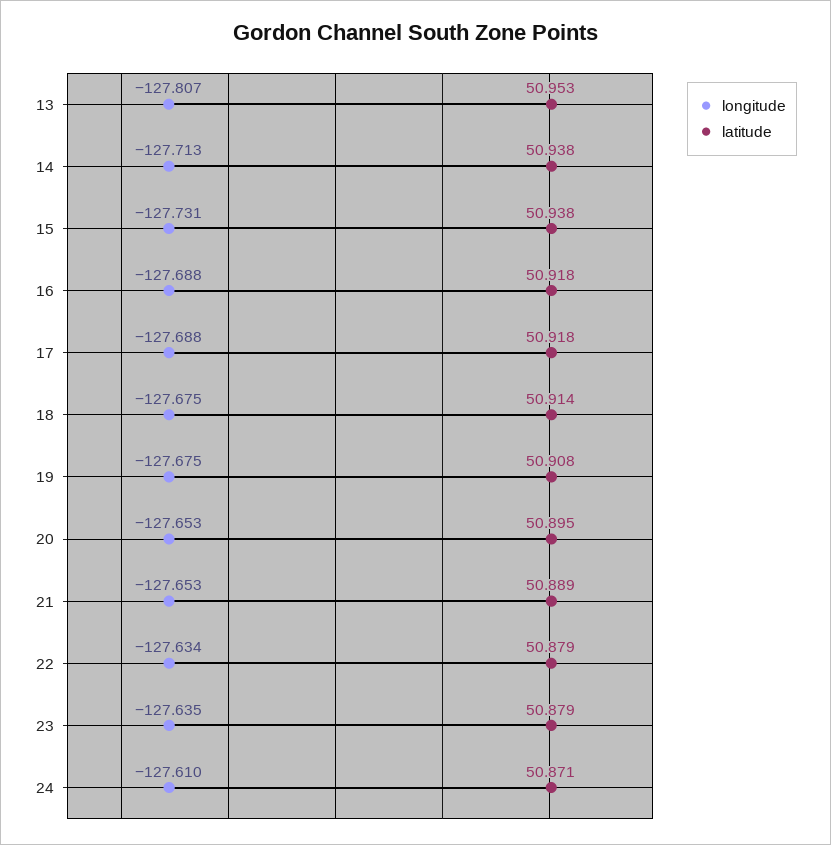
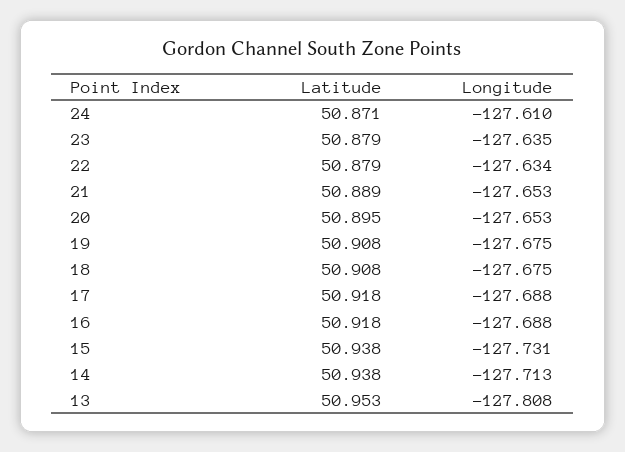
longitude, 13: -127.807 -> -127.808
latitude, 18: 50.914 -> 50.908

